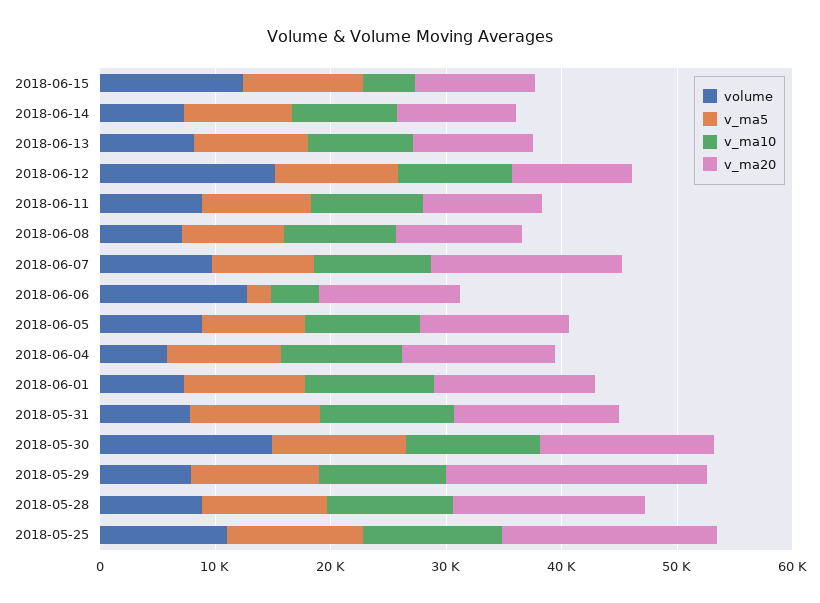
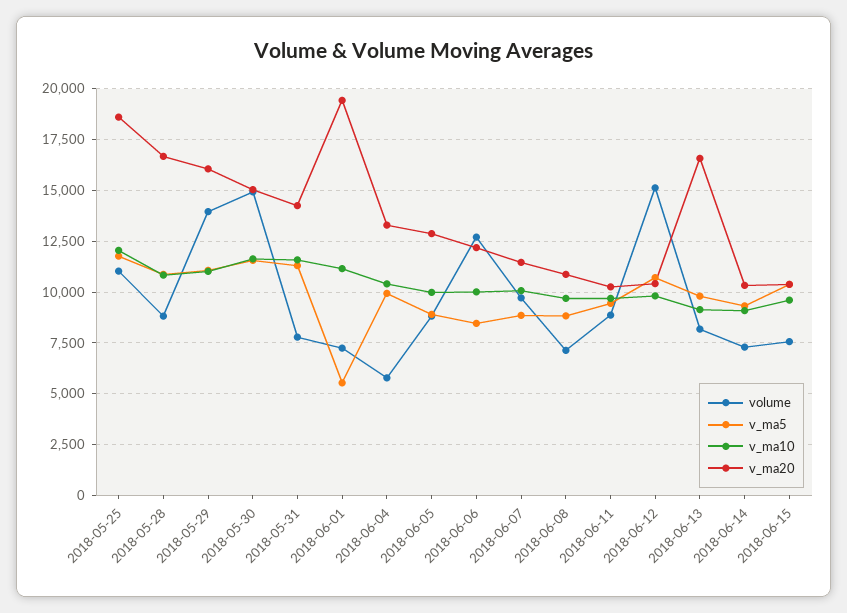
volume, 2018-06-15: 12000 -> 7500
v_ma10, 2018-06-15: 4000 -> 9500
v_ma20, 2018-06-13: 10000 -> 16500
v_ma20, 2018-06-07: 16000 -> 11500
v_ma5, 2018-06-06: 2000 -> 8500
v_ma10, 2018-06-06: 4000 -> 10000
v_ma5, 2018-06-01: 10000 -> 5500
v_ma20, 2018-06-01: 14000 -> 19500
volume, 2018-05-29: 8000 -> 14000
v_ma20, 2018-05-29: 22000 -> 16000

